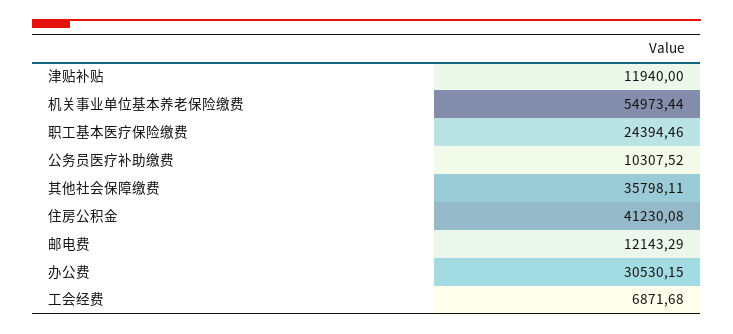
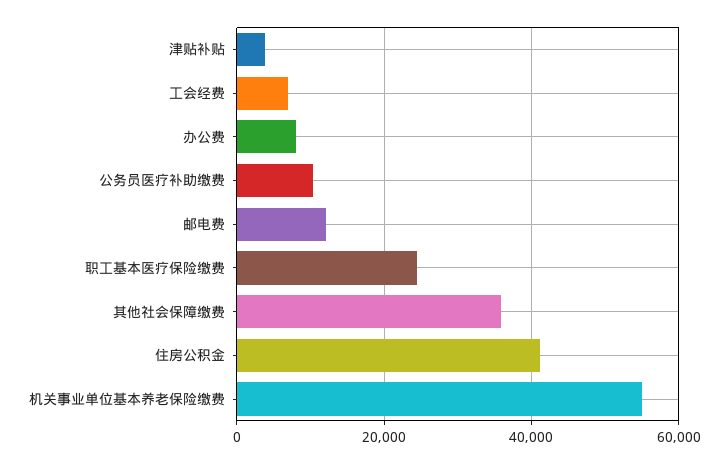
津贴补贴: 11940 -> 4000
办公费: 30530.15 -> 8000

